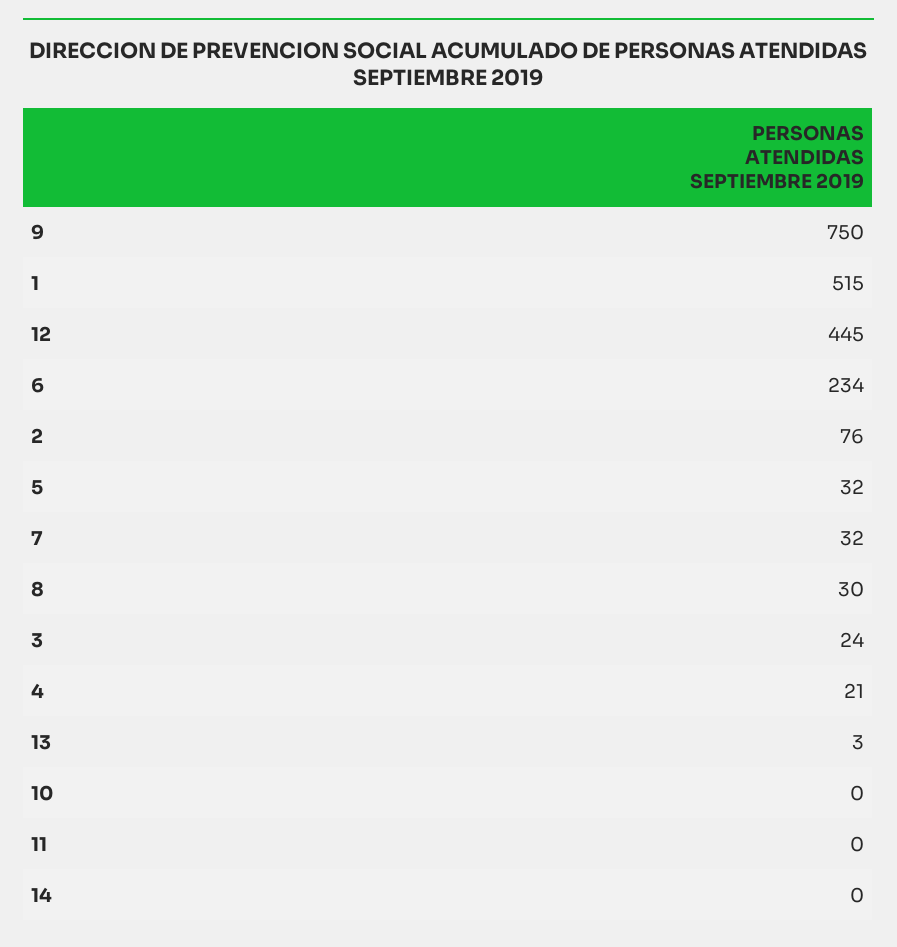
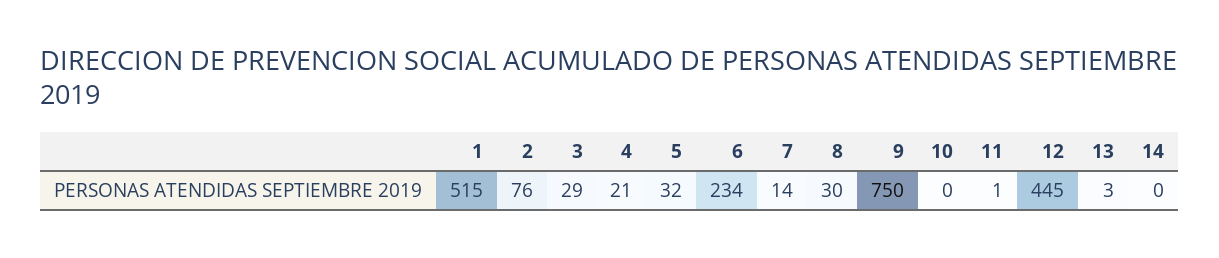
7: 32 -> 14
3: 24 -> 29
11: 0 -> 1

